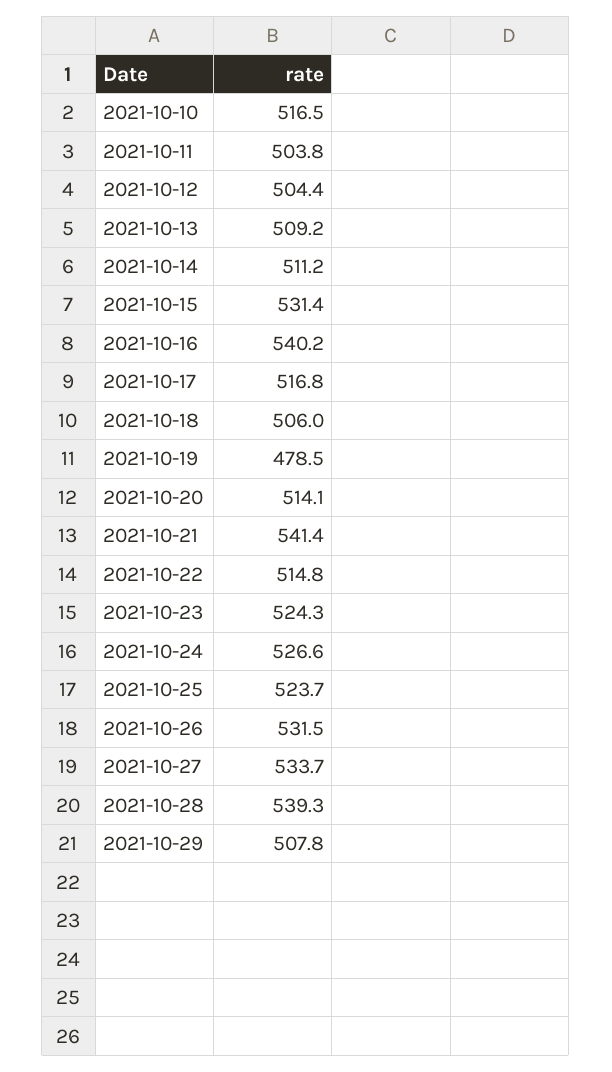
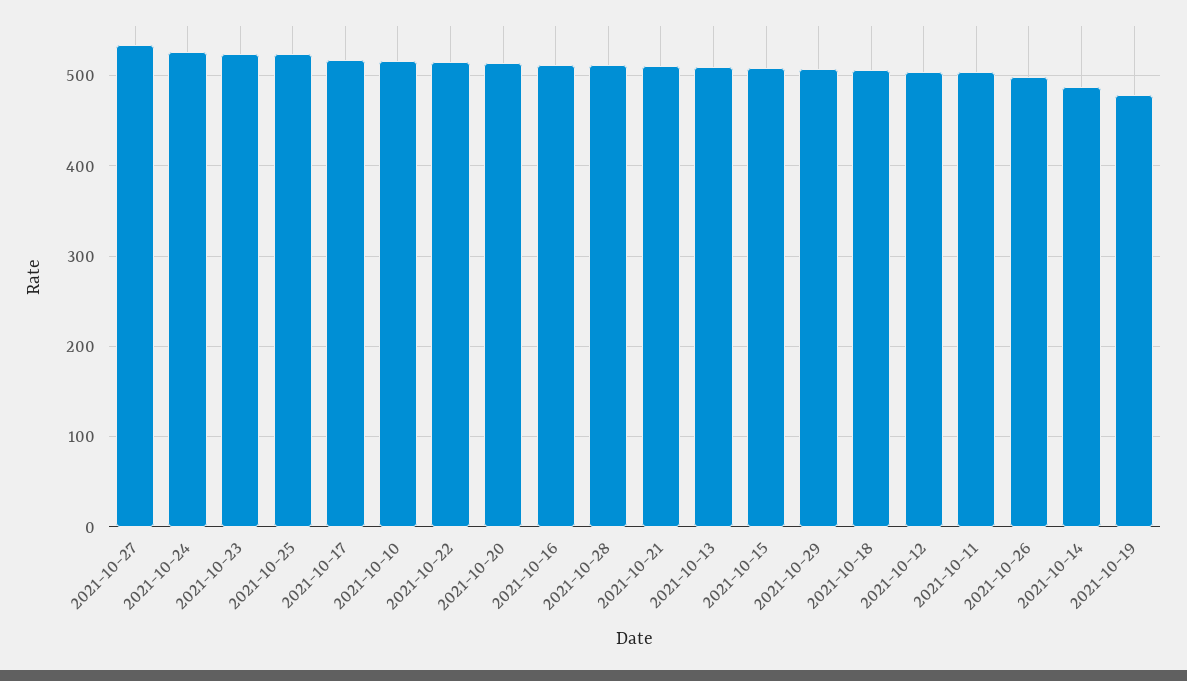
2021-10-14: 511.2 -> 490
2021-10-15: 531.4 -> 510
2021-10-16: 540.2 -> 510
2021-10-21: 541.4 -> 510
2021-10-26: 531.5 -> 500
2021-10-28: 539.3 -> 510

